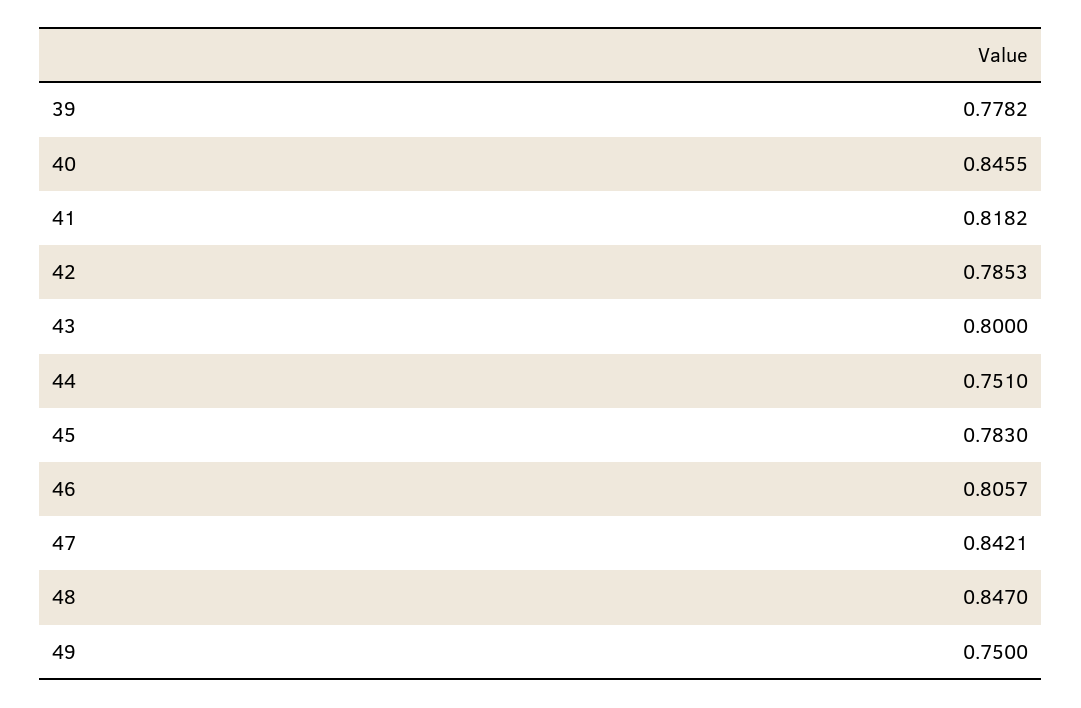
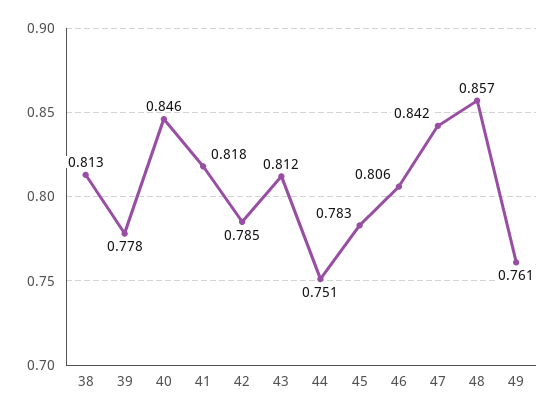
43: 0.8 -> 0.812
48: 0.847 -> 0.857
49: 0.75 -> 0.761
38: none -> 0.813

